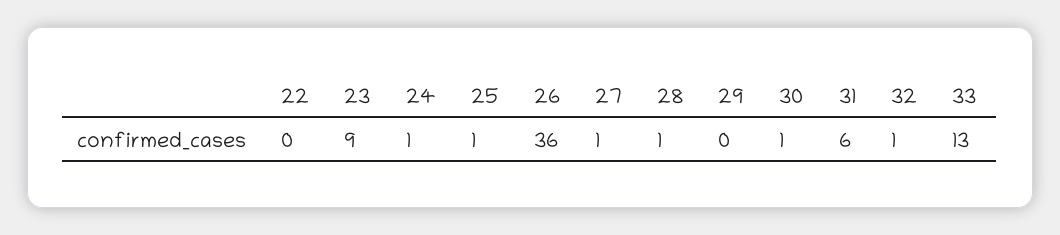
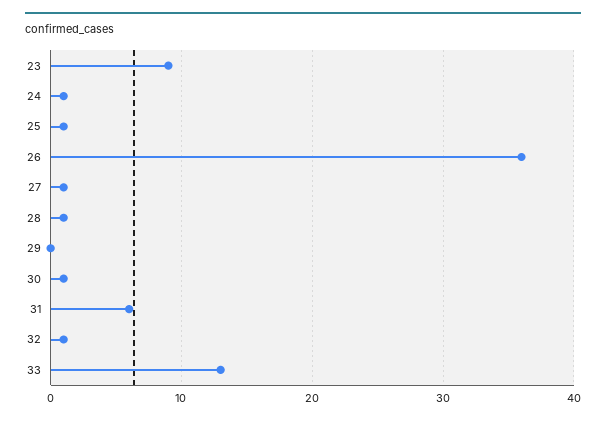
22: 0 -> none

